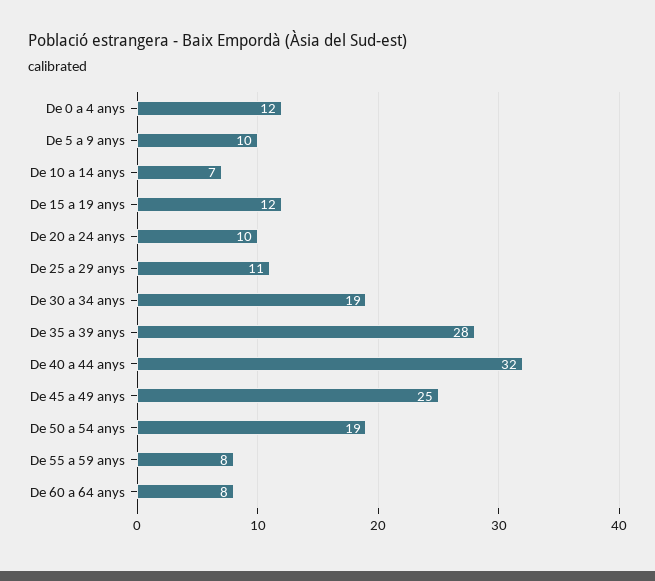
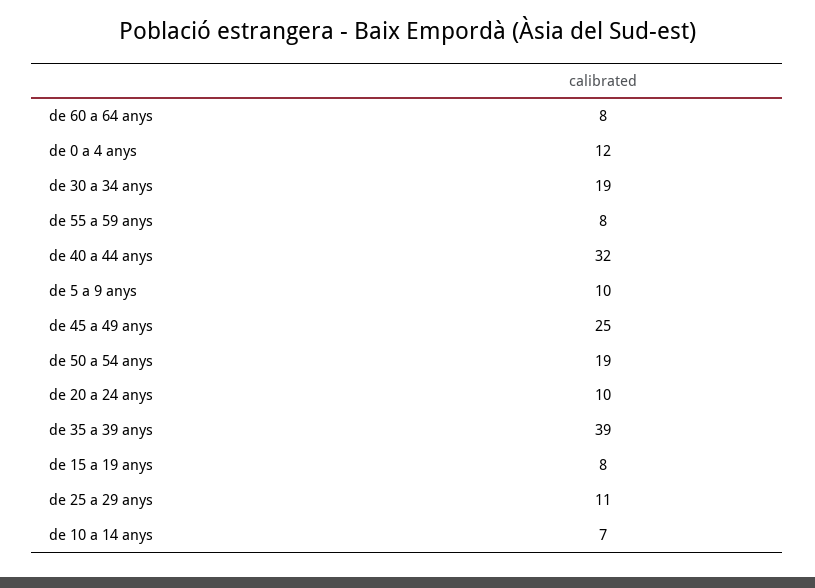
De 15 a 19 anys: 12 -> 8
De 35 a 39 anys: 28 -> 39

